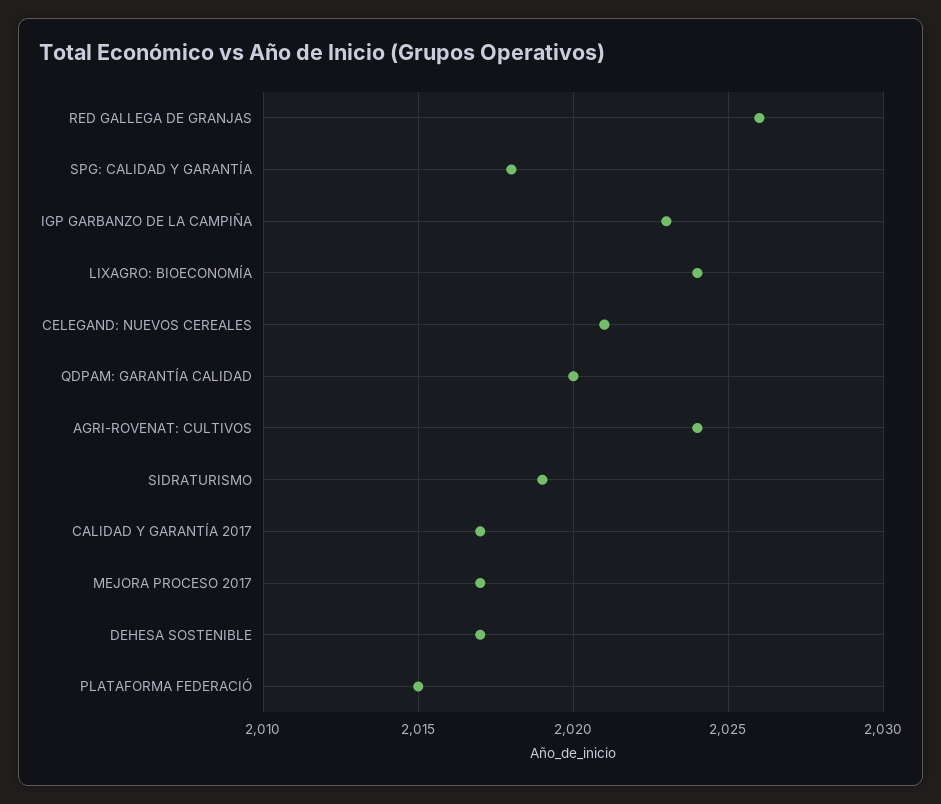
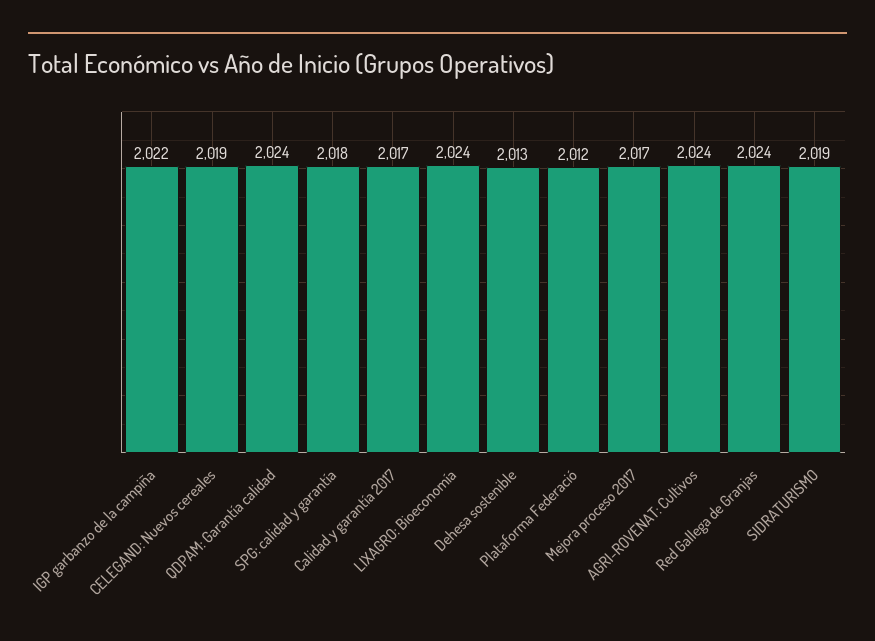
RED GALLEGA DE GRANJAS: 2026 -> 2024
IGP GARBANZO DE LA CAMPIÑA: 2023 -> 2022
CELEGAND: NUEVOS CEREALES: 2021 -> 2019
QDPAM: GARANTÍA CALIDAD: 2020 -> 2024
DEHESA SOSTENIBLE: 2017 -> 2013
PLATAFORMA FEDERACIÓ: 2015 -> 2012

